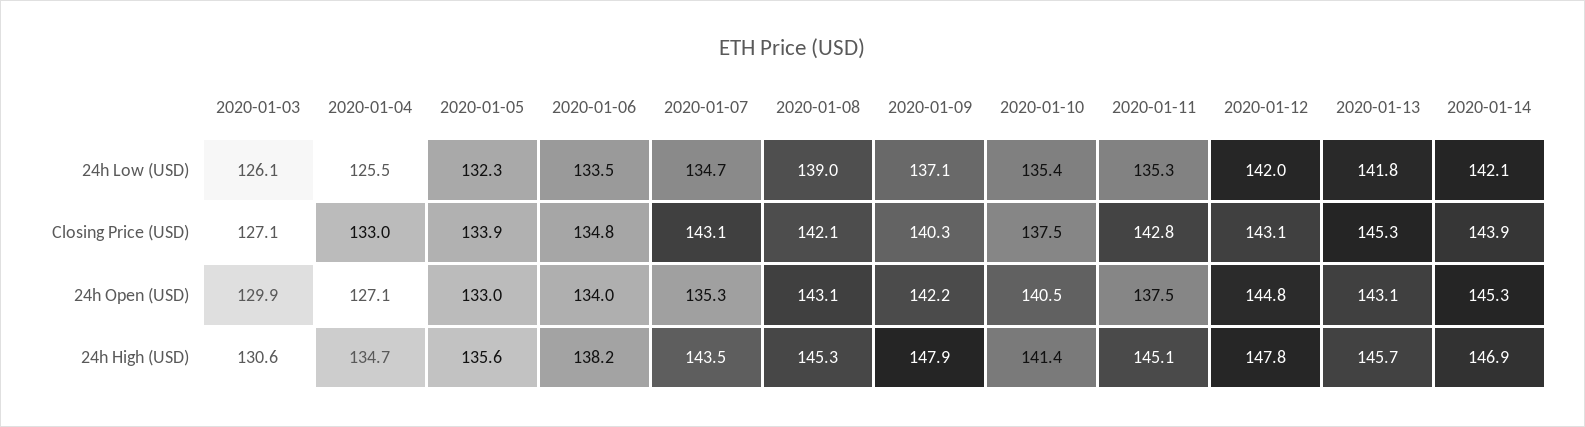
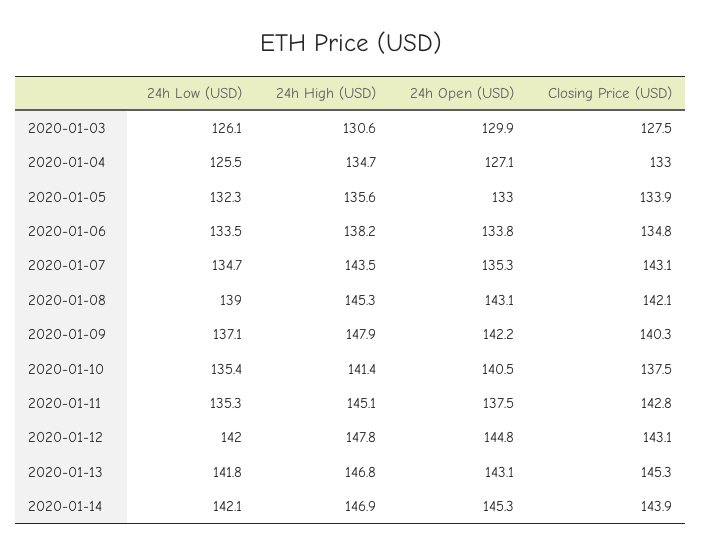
2020-01-03, Closing Price (USD): 127.1 -> 127.5
2020-01-06, 24h Open (USD): 134 -> 133.8
2020-01-13, 24h High (USD): 145.7 -> 146.8

